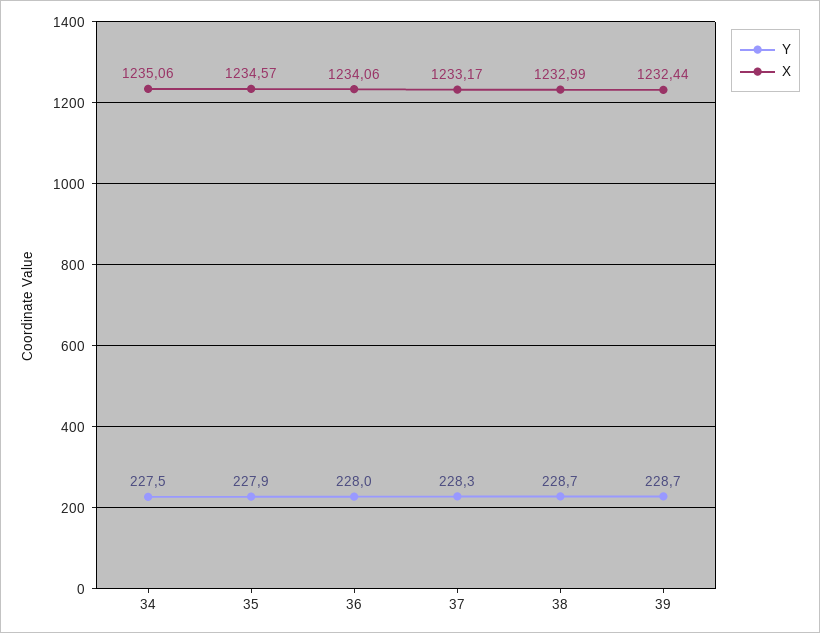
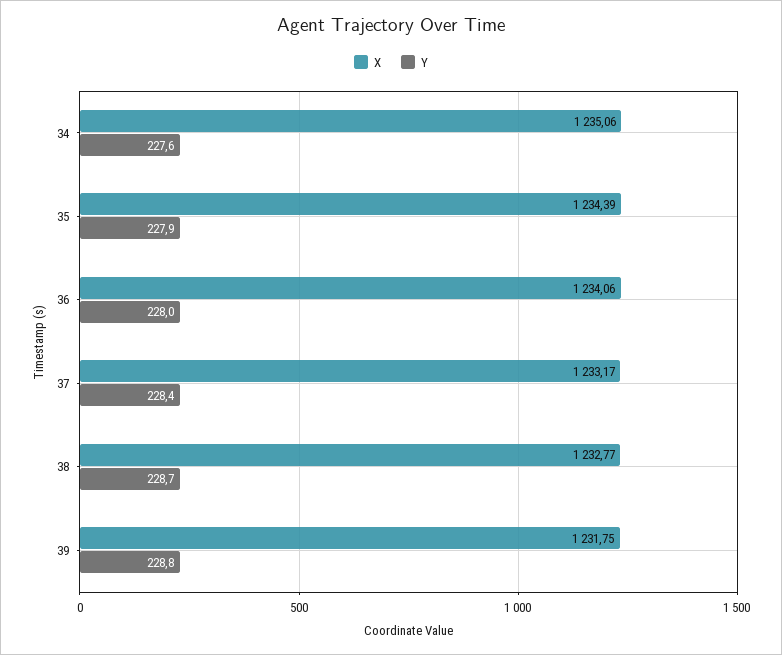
Y, 34: 227.5 -> 227.6
X, 35: 1234.57 -> 1234.39
Y, 37: 228.3 -> 228.4
X, 38: 1232.99 -> 1232.77
Y, 39: 228.7 -> 228.8
X, 39: 1232.44 -> 1231.75

